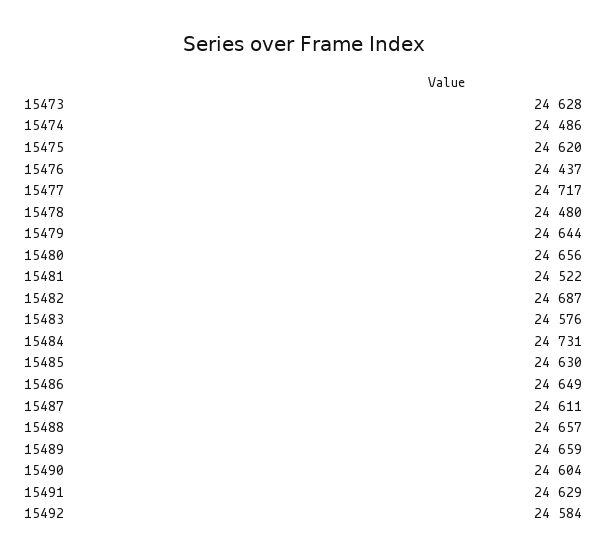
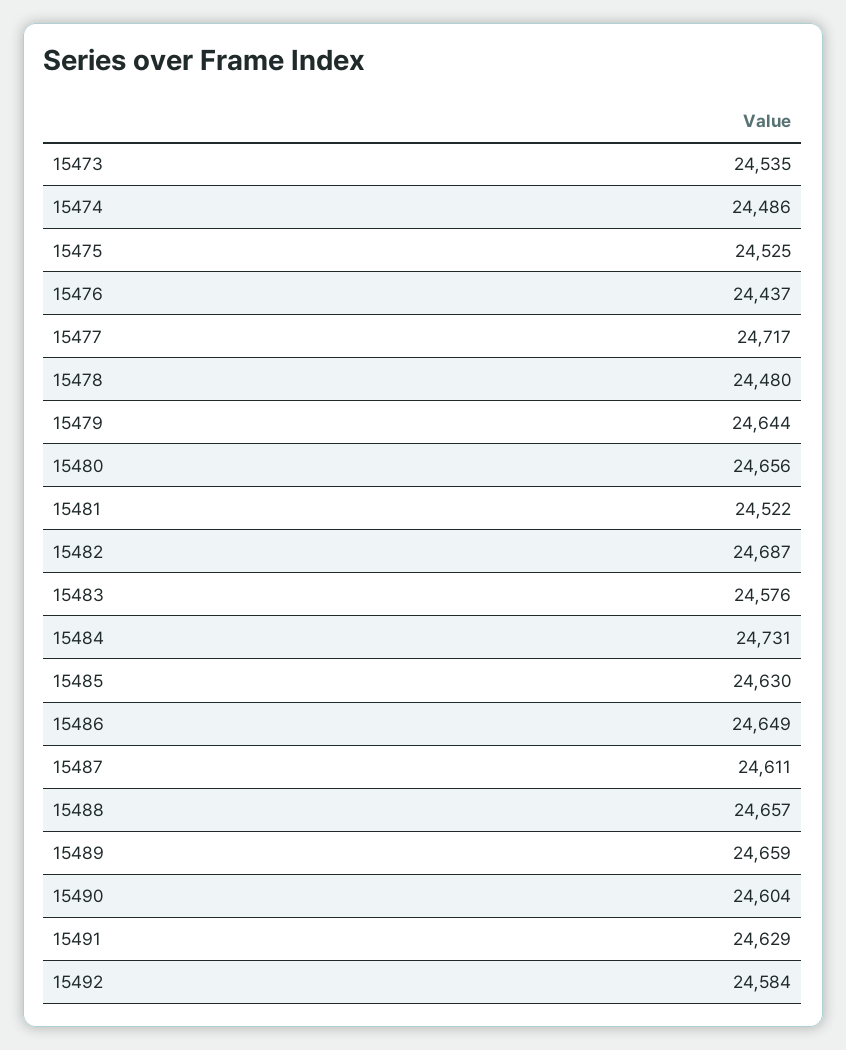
15473: 24628 -> 24535
15475: 24620 -> 24525

